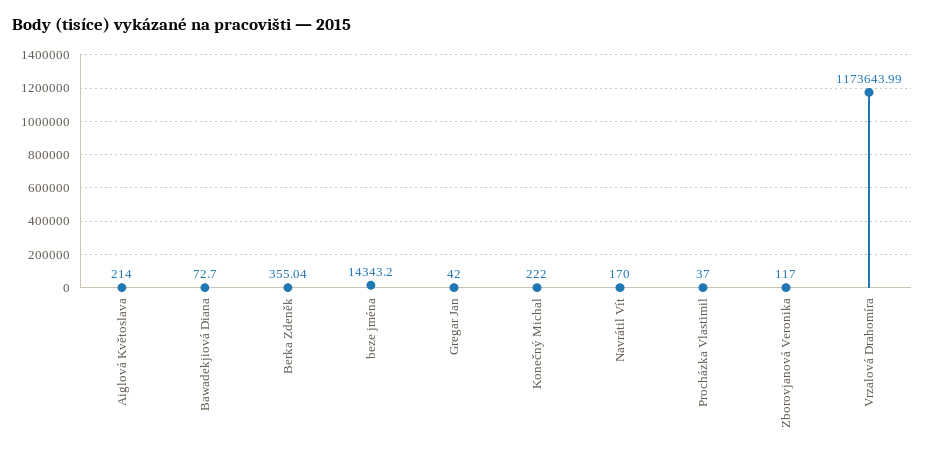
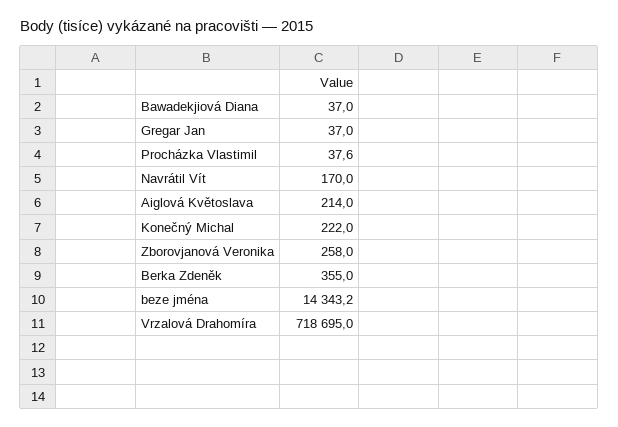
Bawadekjiová Diana: 72.7 -> 37
Berka Zdeněk: 355.04 -> 355
Gregar Jan: 42 -> 37
Procházka Vlastimil: 37 -> 37.6
Zborovjanová Veronika: 117 -> 258
Vrzalová Drahomíra: 1173643.99 -> 718695

